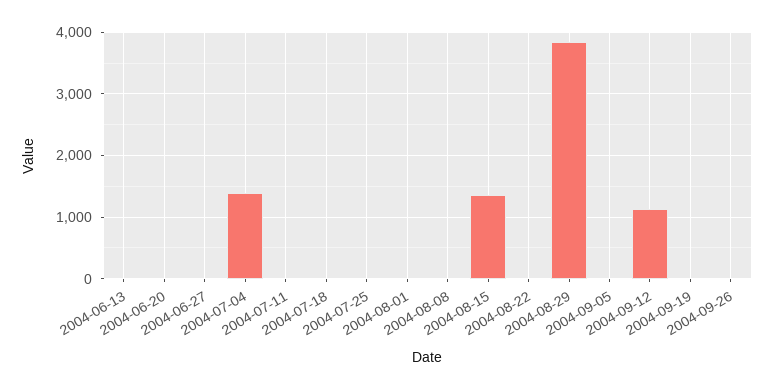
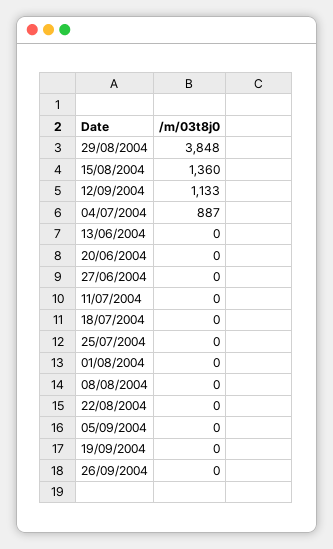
2004-07-04: 1400 -> 887

